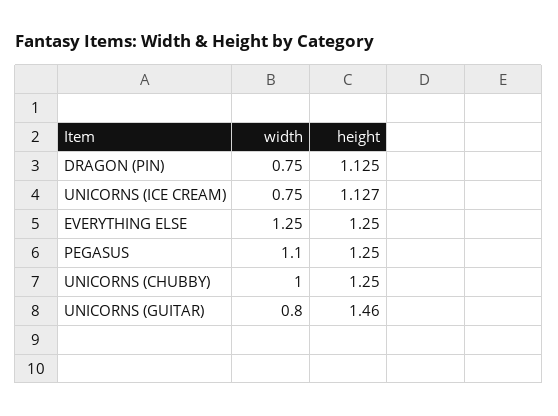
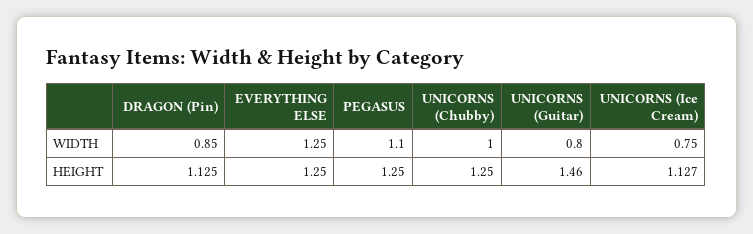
width, DRAGON (PIN): 0.75 -> 0.85

